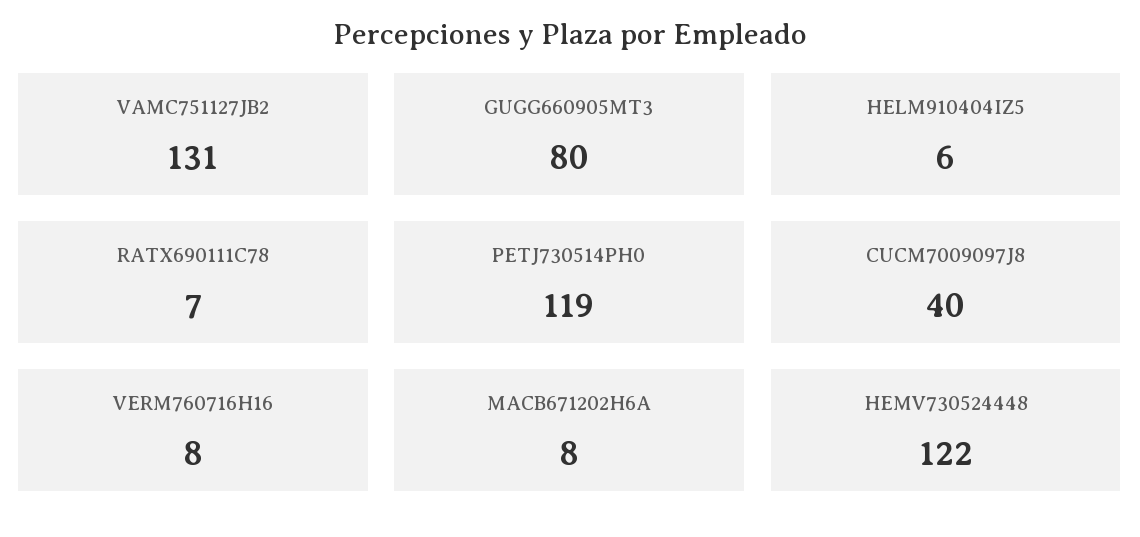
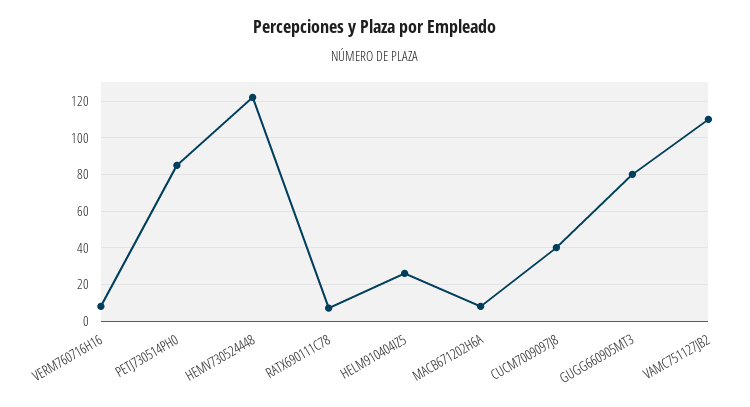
VAMC751127JB2: 131 -> 110
HELM910404IZ5: 6 -> 25
PETJ730514PH0: 119 -> 85

